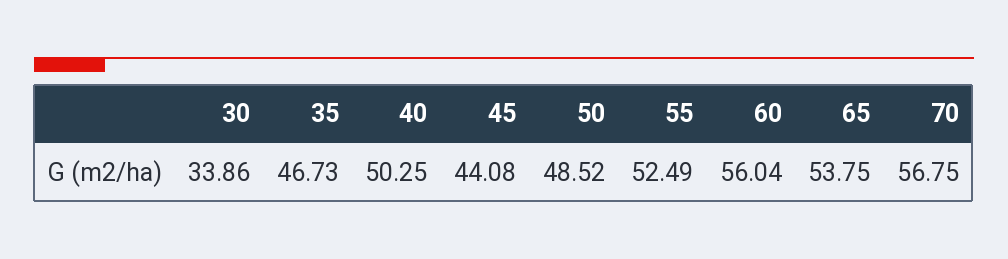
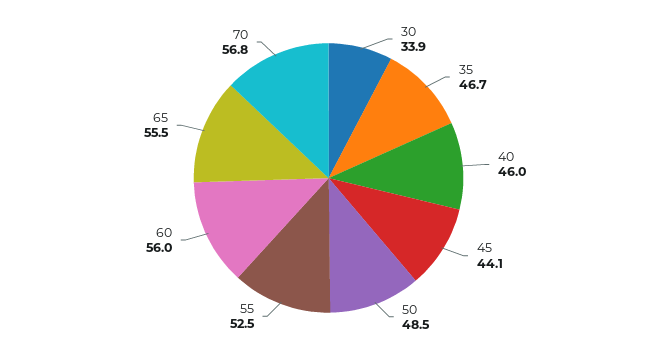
40: 50.25 -> 46
65: 53.75 -> 55.5

